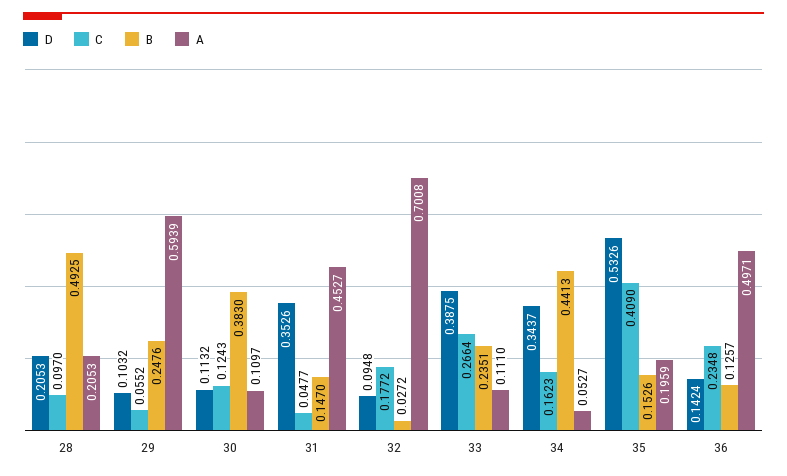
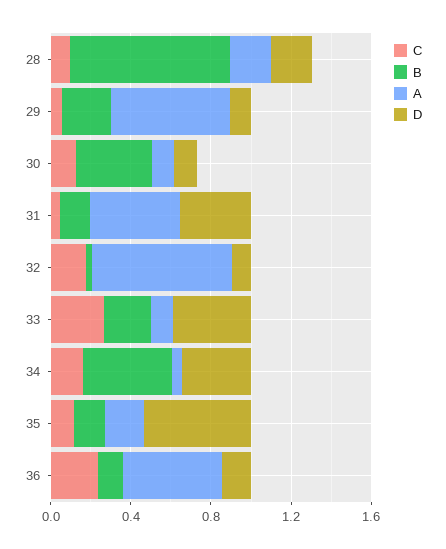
B, 28: 0.4925 -> 0.8
C, 35: 0.409 -> 0.1

